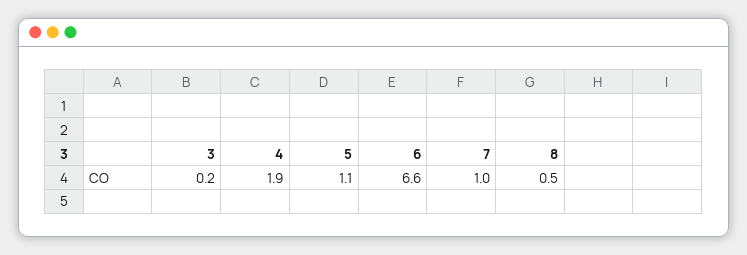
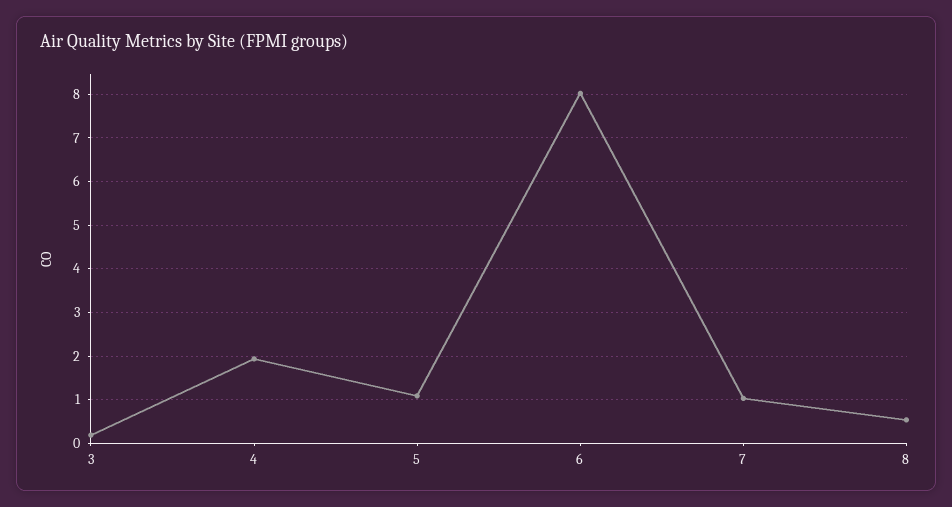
6: 6.6 -> 8

